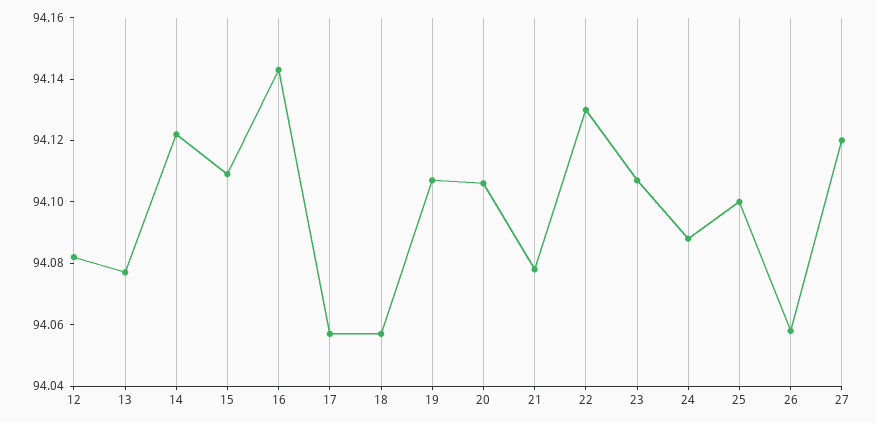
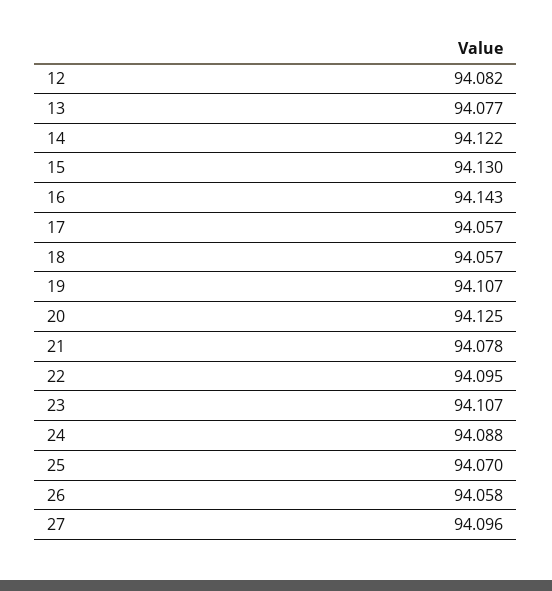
15: 94.11 -> 94.13
20: 94.105 -> 94.125
22: 94.13 -> 94.095
25: 94.1 -> 94.07
27: 94.12 -> 94.096

